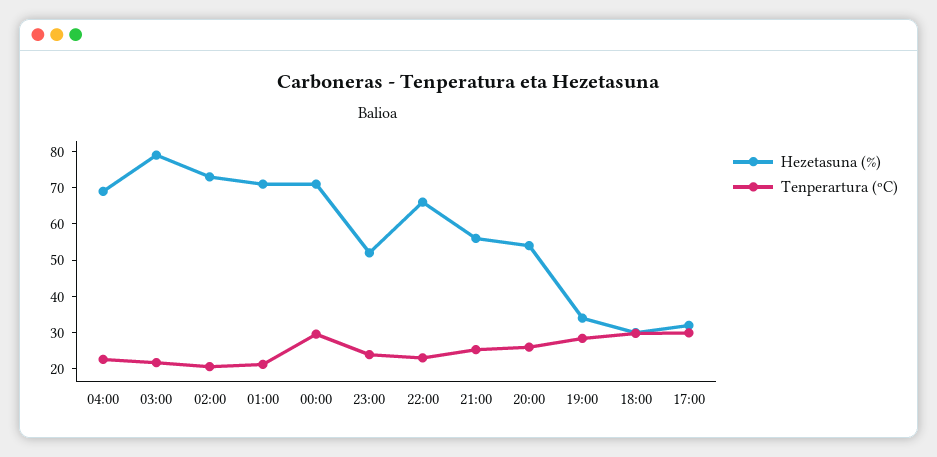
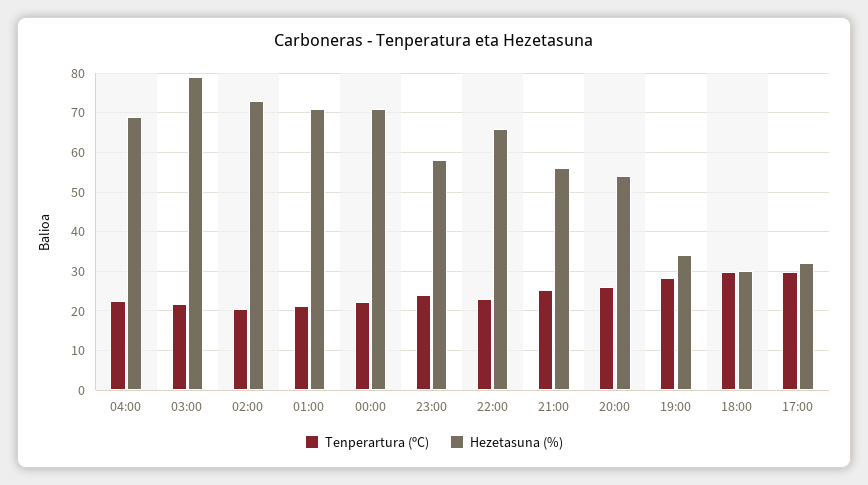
Tenperartura (ºC), 00:00: 30 -> 22
Hezetasuna (%), 23:00: 52.5 -> 58

